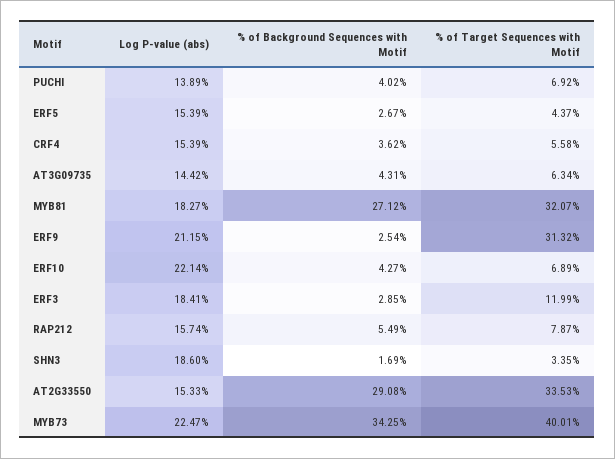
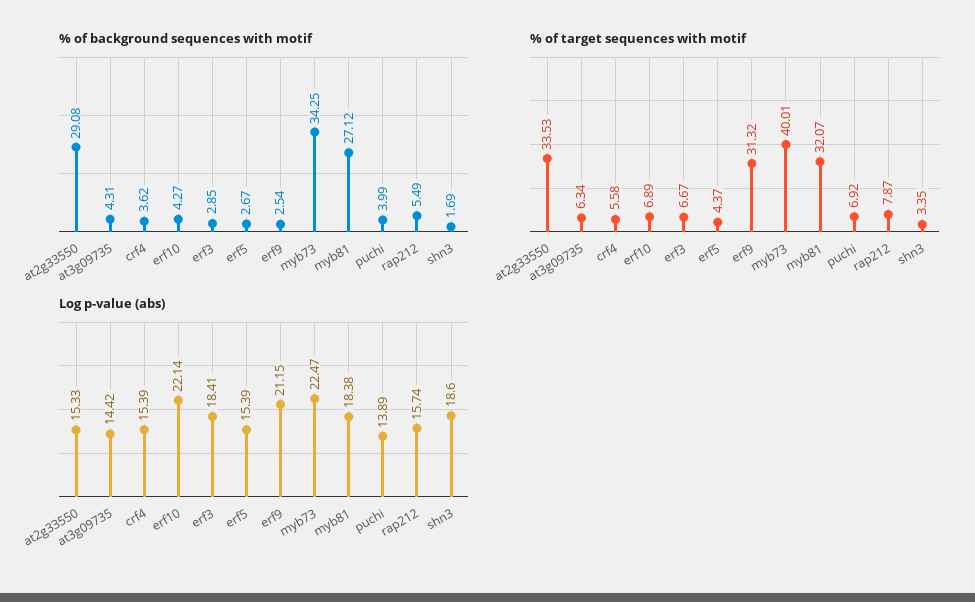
% of Background Sequences with Motif, PUCHI: 4.02 -> 3.99
Log P-value (abs), MYB81: 18.27 -> 18.38
% of Target Sequences with Motif, ERF3: 11.99 -> 6.67

